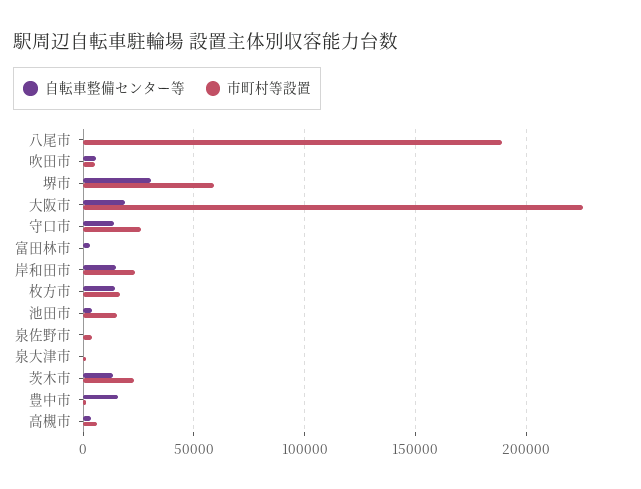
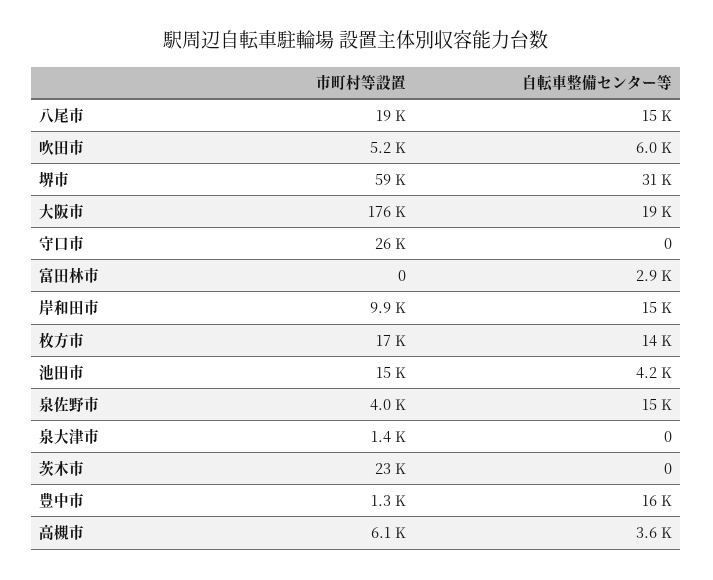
自転車整備センター等, 八尾市: 0 -> 15000
市町村等設置, 八尾市: 190000 -> 19000
市町村等設置, 大阪市: 225000 -> 176000
自転車整備センター等, 守口市: 15000 -> 0
市町村等設置, 岸和田市: 25000 -> 9900
自転車整備センター等, 泉佐野市: 0 -> 15000
自転車整備センター等, 茨木市: 15000 -> 0

